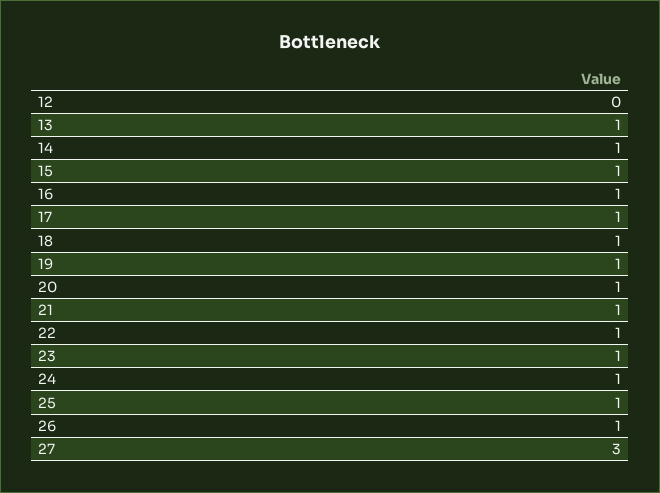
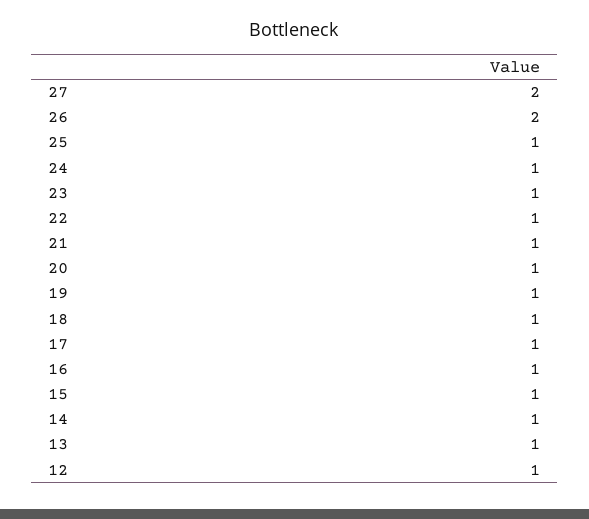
12: 0 -> 1
26: 1 -> 2
27: 3 -> 2

